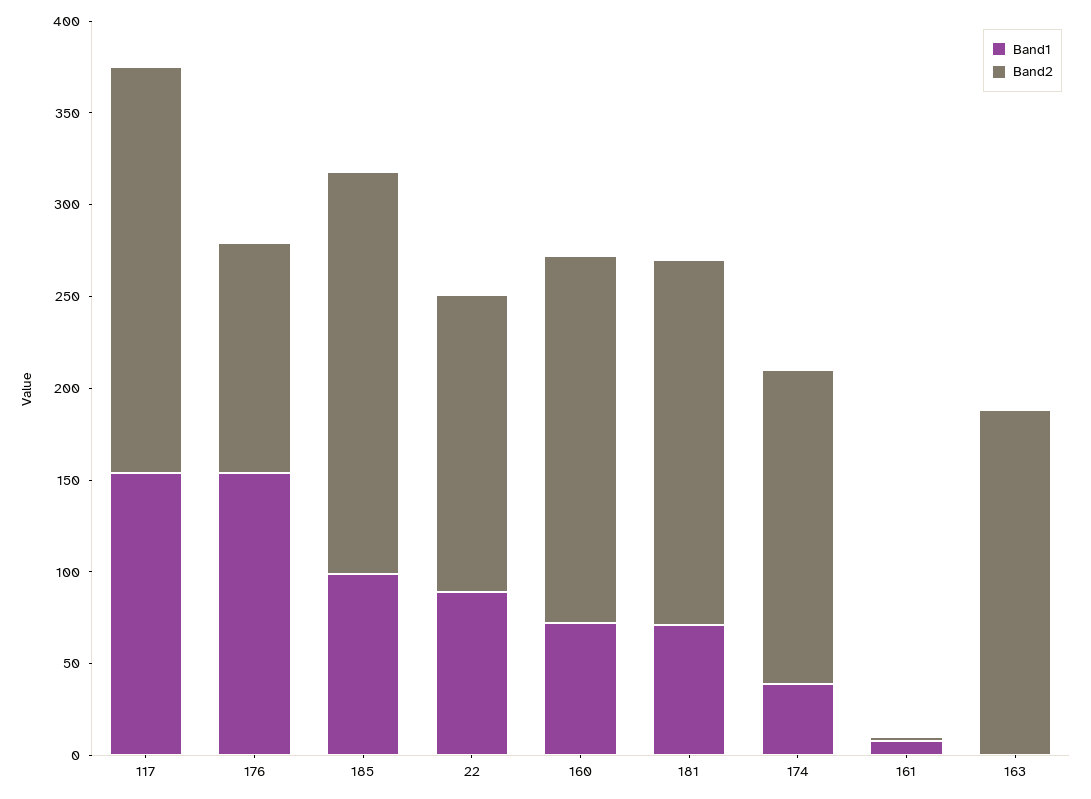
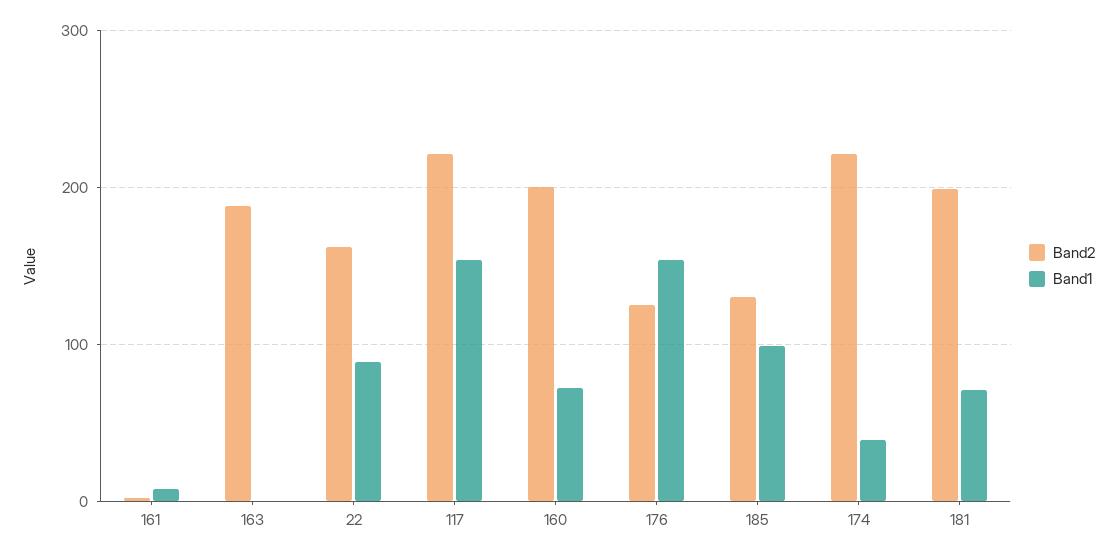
Band2, 185: 220 -> 130
Band2, 174: 170 -> 220

